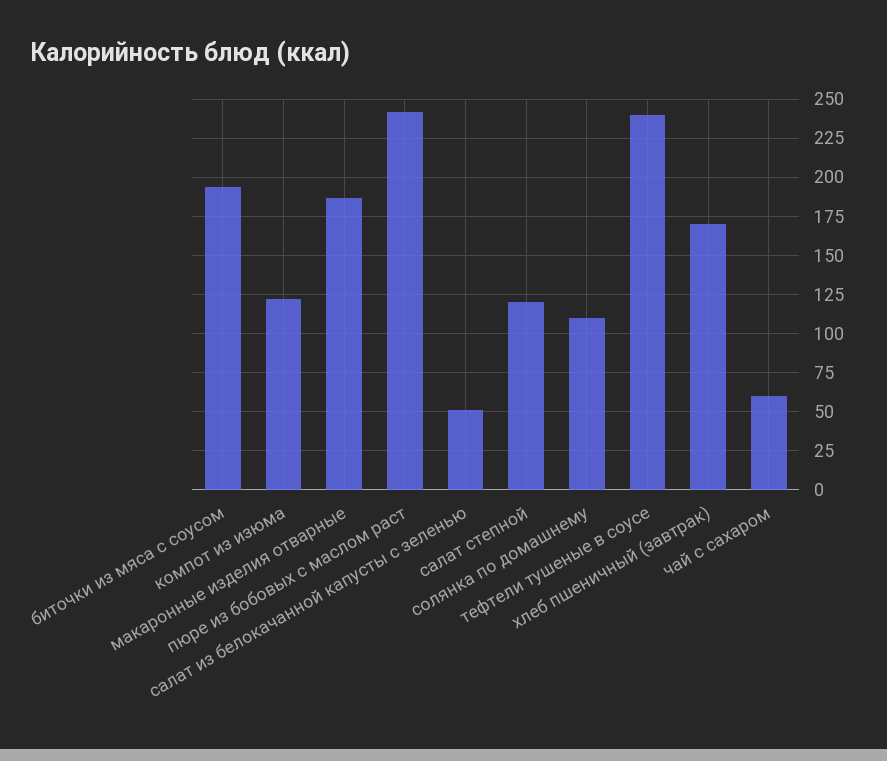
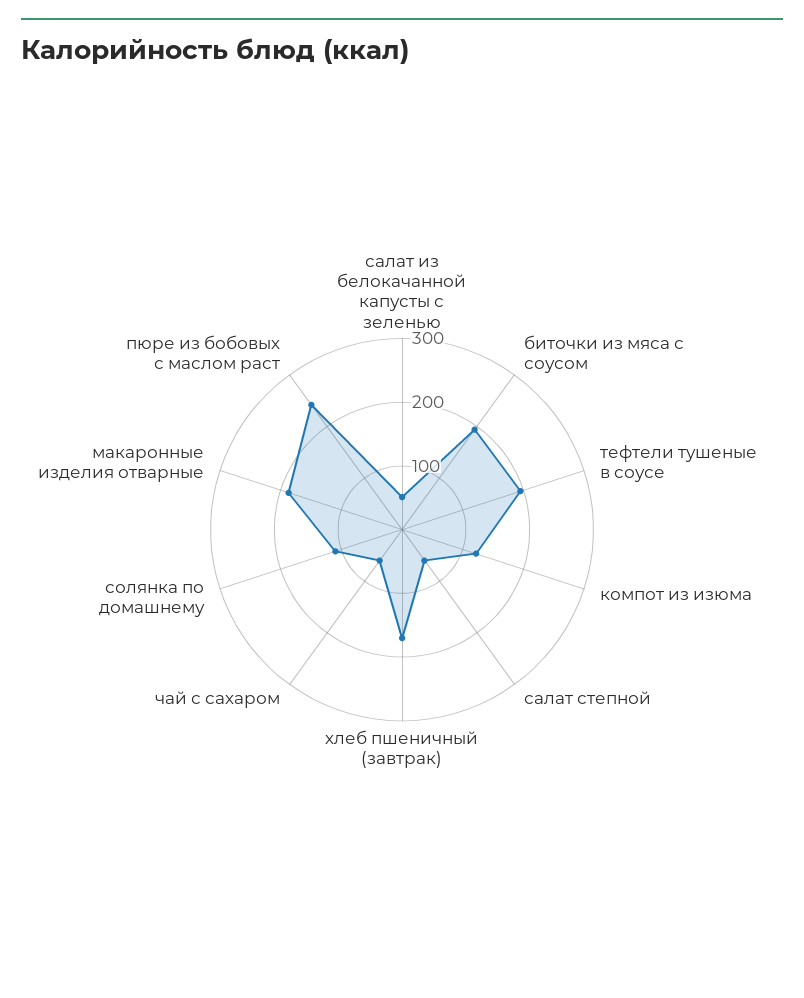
салат степной: 120 -> 60
тефтели тушеные в соусе: 240 -> 200

